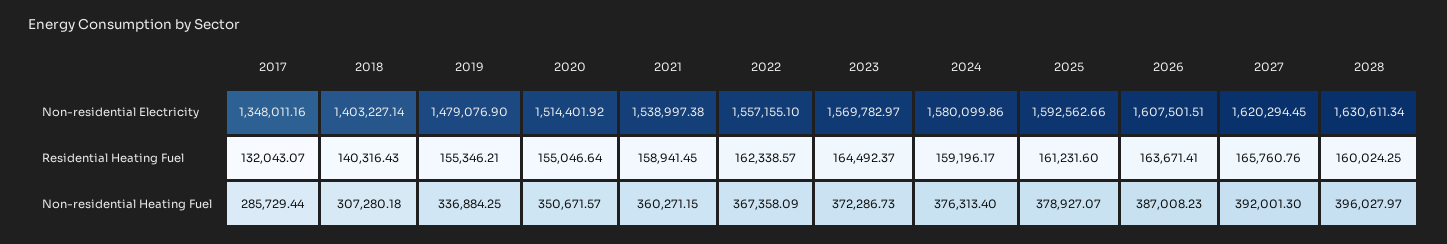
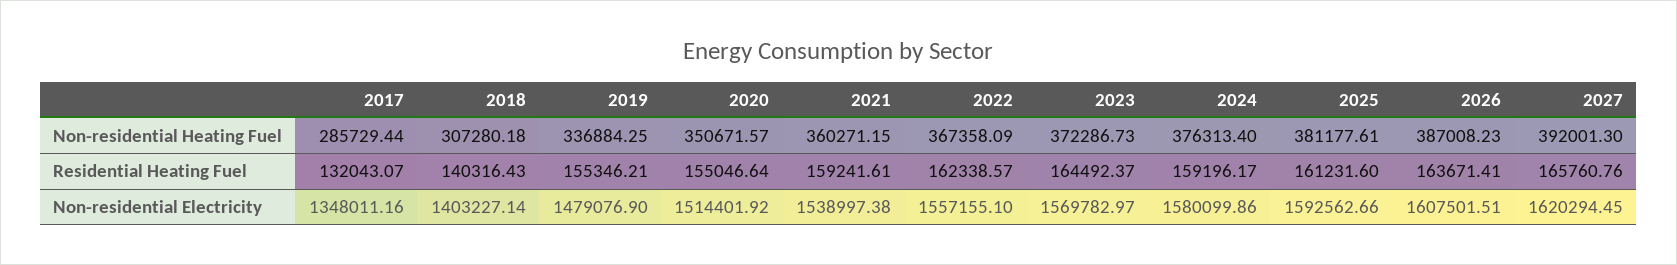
2028, Non-residential Electricity: 1630611.34 -> none
2021, Residential Heating Fuel: 158941.45 -> 159241.61
2028, Residential Heating Fuel: 160024.25 -> none
2025, Non-residential Heating Fuel: 378927.07 -> 381177.61
2028, Non-residential Heating Fuel: 396027.97 -> none

